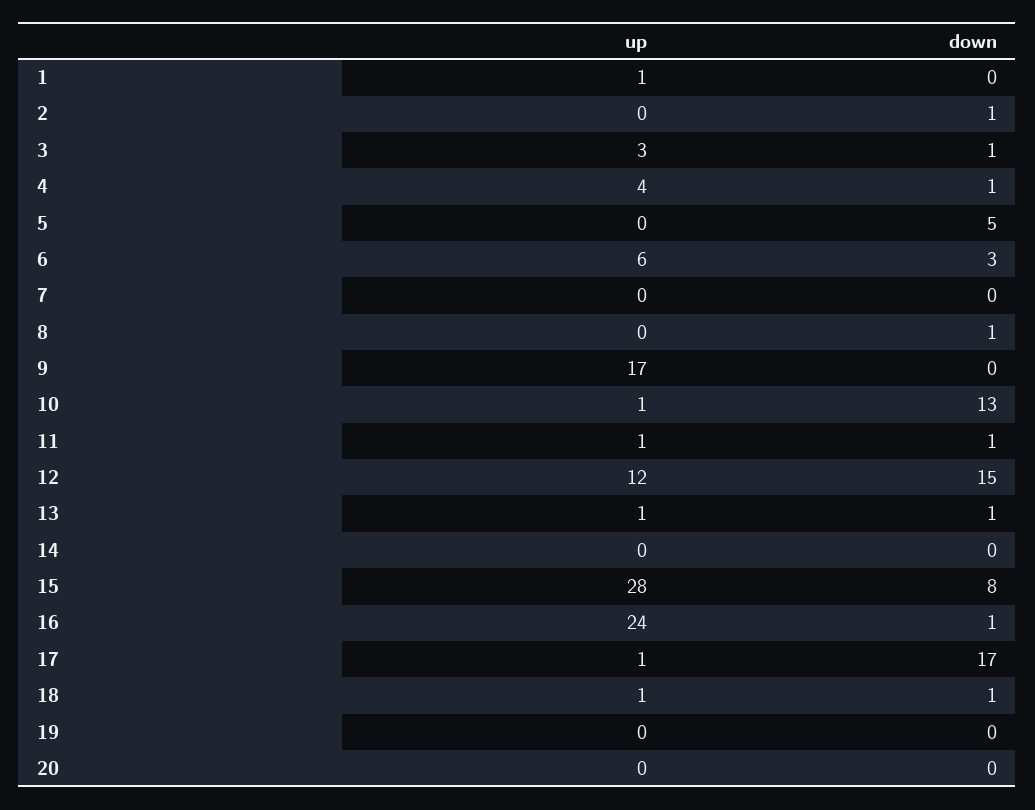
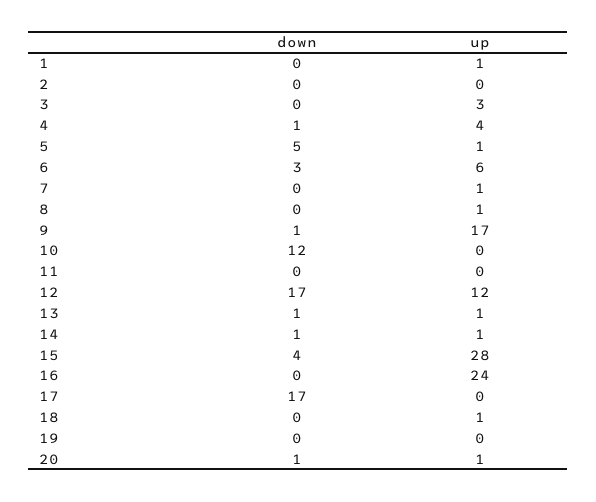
down, 2: 1 -> 0
down, 3: 1 -> 0
up, 5: 0 -> 1
up, 7: 0 -> 1
up, 8: 0 -> 1
down, 8: 1 -> 0
down, 9: 0 -> 1
up, 10: 1 -> 0
down, 10: 13 -> 12
up, 11: 1 -> 0
down, 11: 1 -> 0
down, 12: 15 -> 17
up, 14: 0 -> 1
down, 14: 0 -> 1
down, 15: 8 -> 4
down, 16: 1 -> 0
up, 17: 1 -> 0
down, 18: 1 -> 0
up, 20: 0 -> 1
down, 20: 0 -> 1

